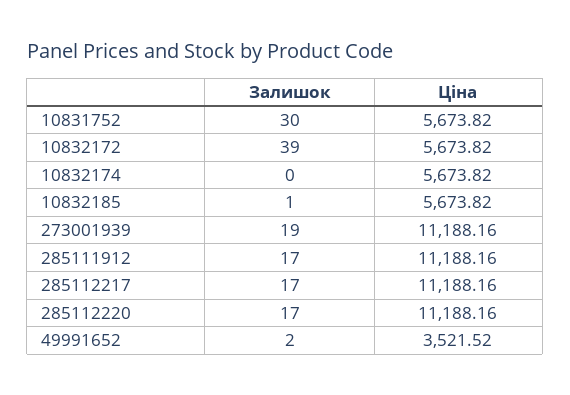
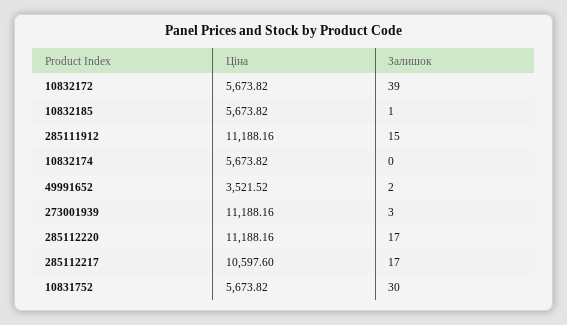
Залишок, 273001939: 19 -> 3
Залишок, 285111912: 17 -> 15
Ціна, 285112217: 11188.16 -> 10597.6

